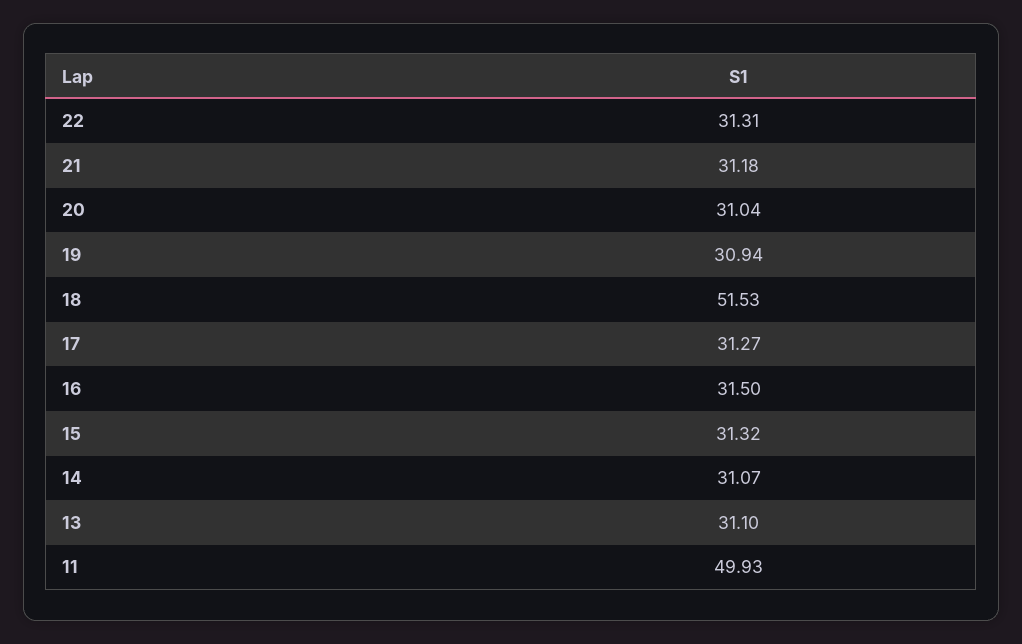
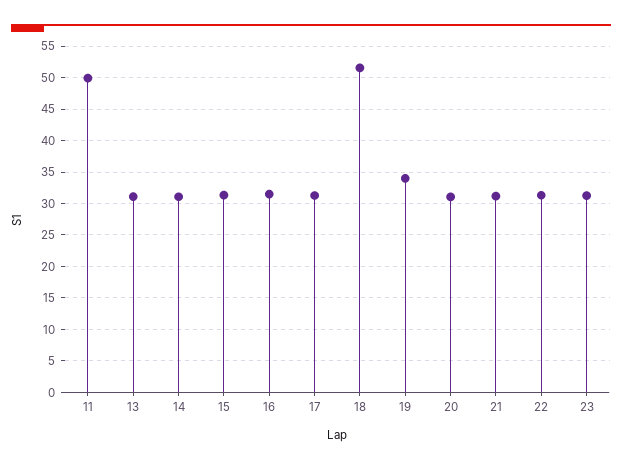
19: 30.94 -> 34
23: none -> 31

